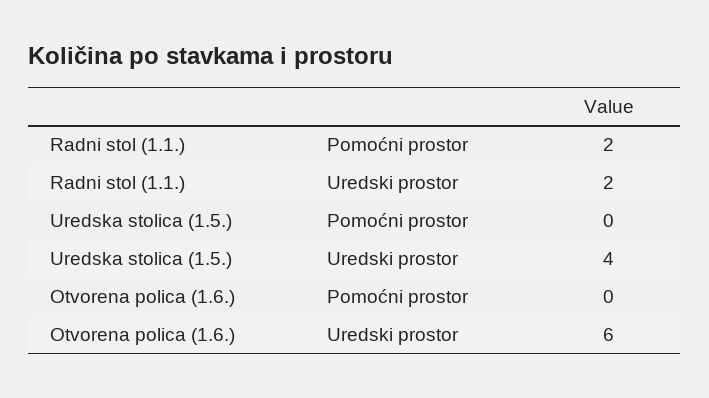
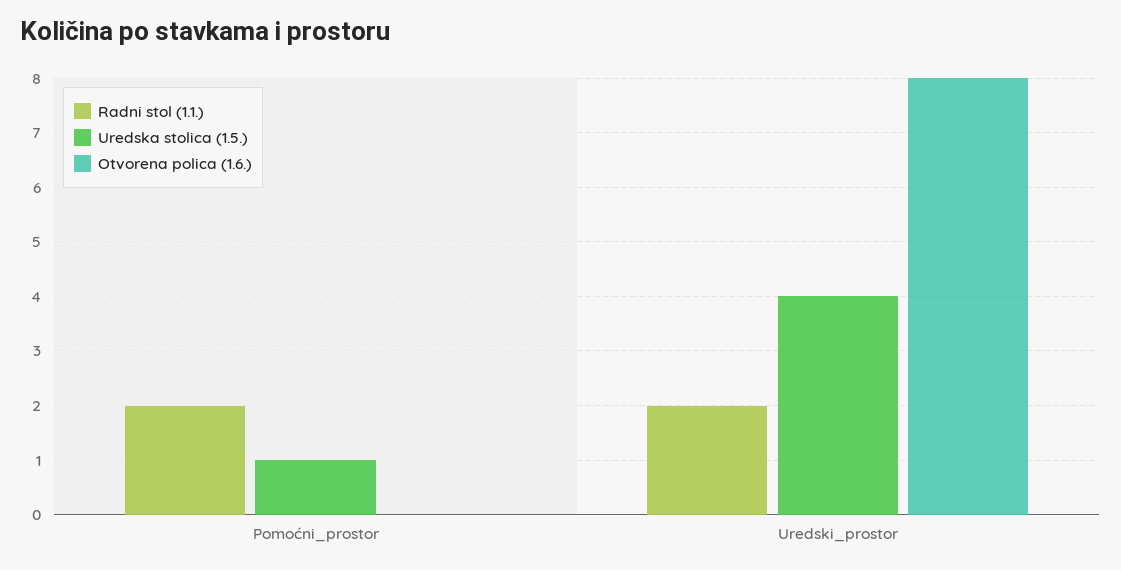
Uredska stolica (1.5.), Pomoćni prostor: 0 -> 1
Otvorena polica (1.6.), Uredski prostor: 6 -> 8

